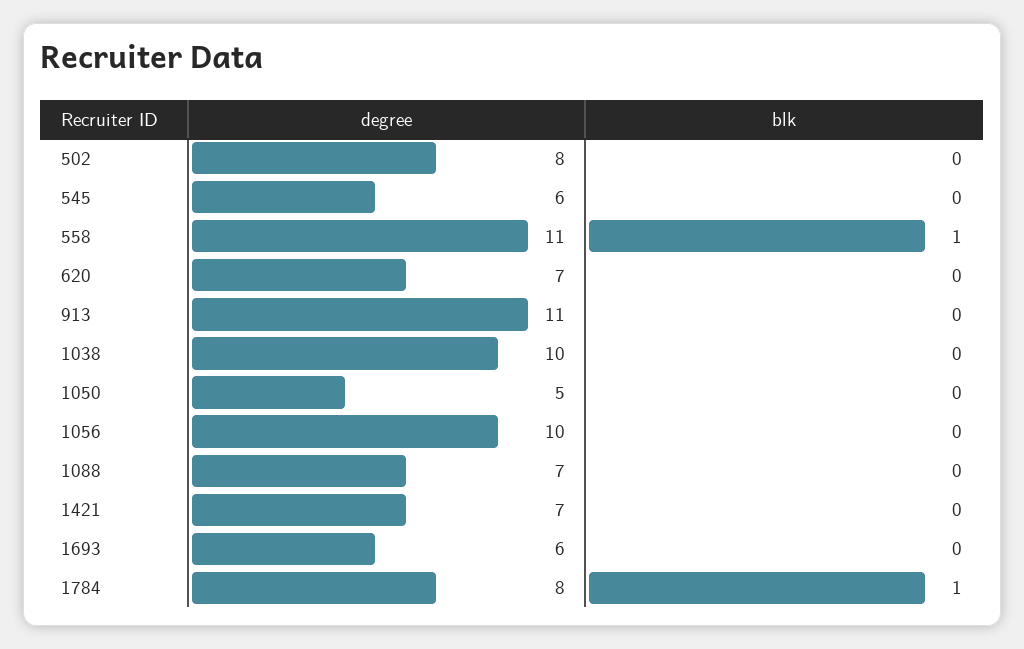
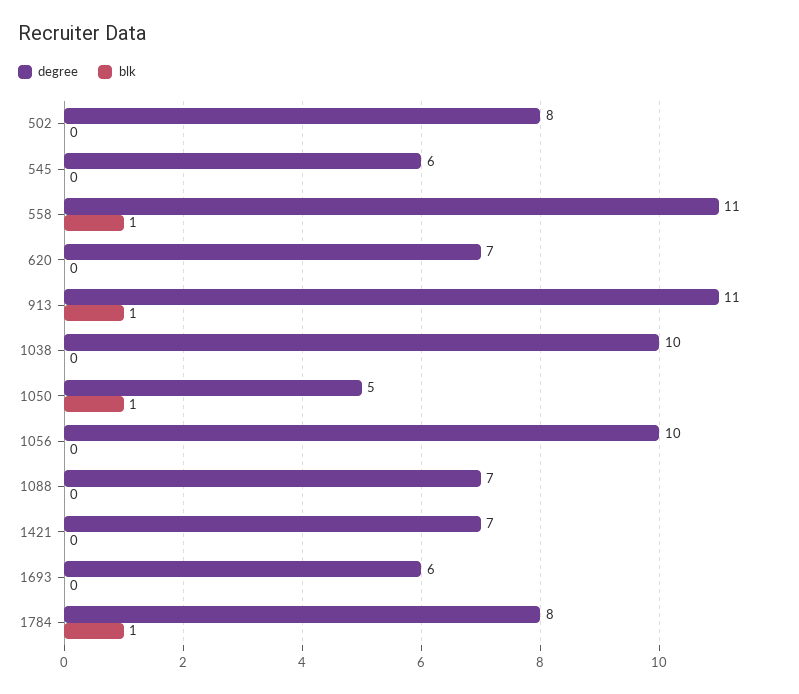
blk, 913: 0 -> 1
blk, 1050: 0 -> 1

